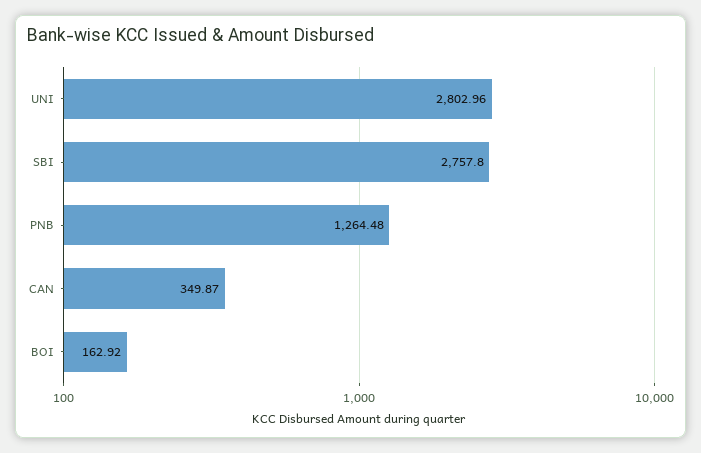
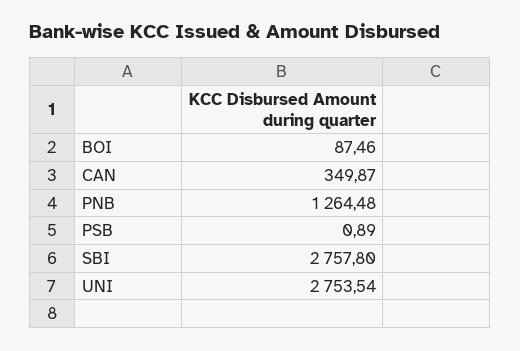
UNI: 2802.96 -> 2753.54
BOI: 162.92 -> 87.46
PSB: none -> 0.89

